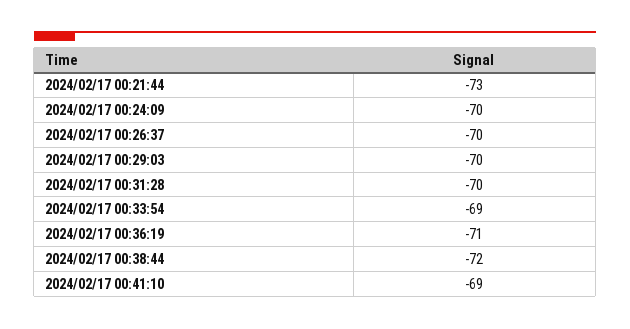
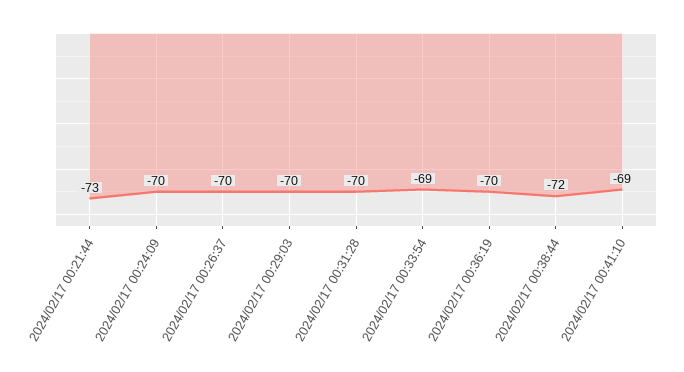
2024/02/17 00:36:19: -71 -> -70

